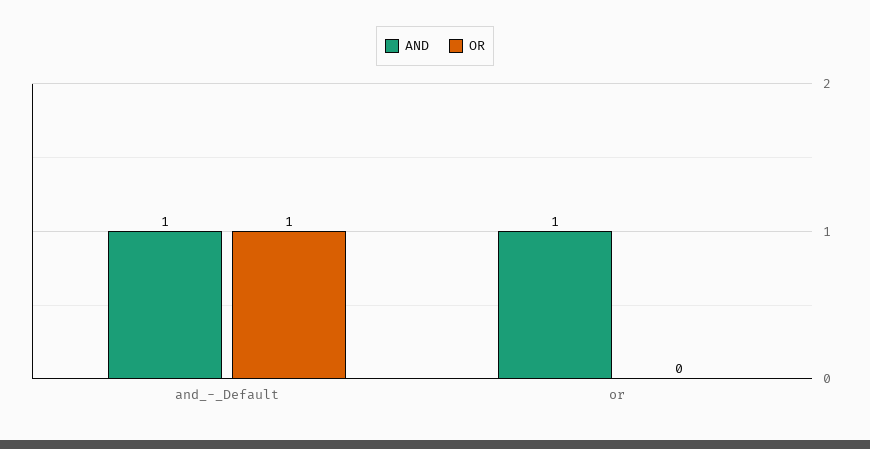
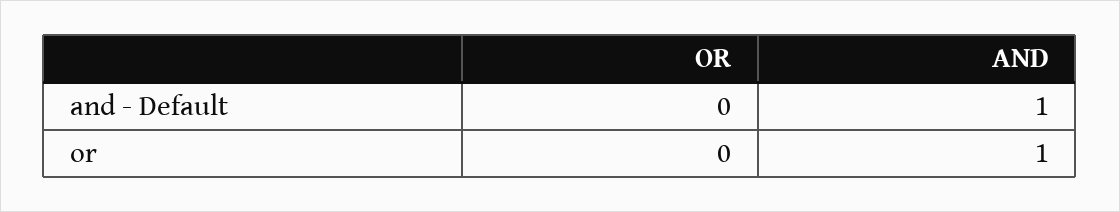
OR, and_-_Default: 1 -> 0

